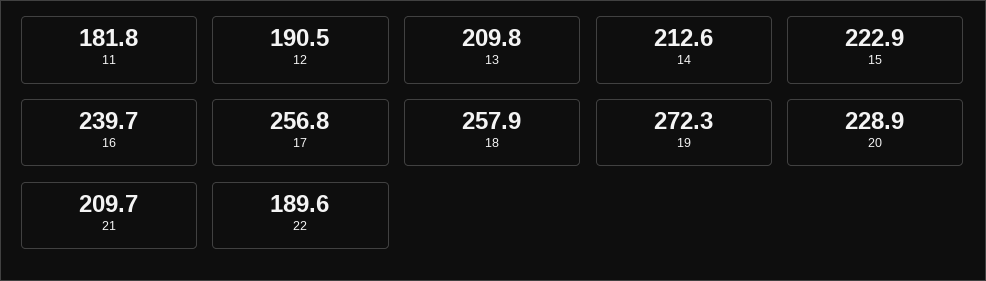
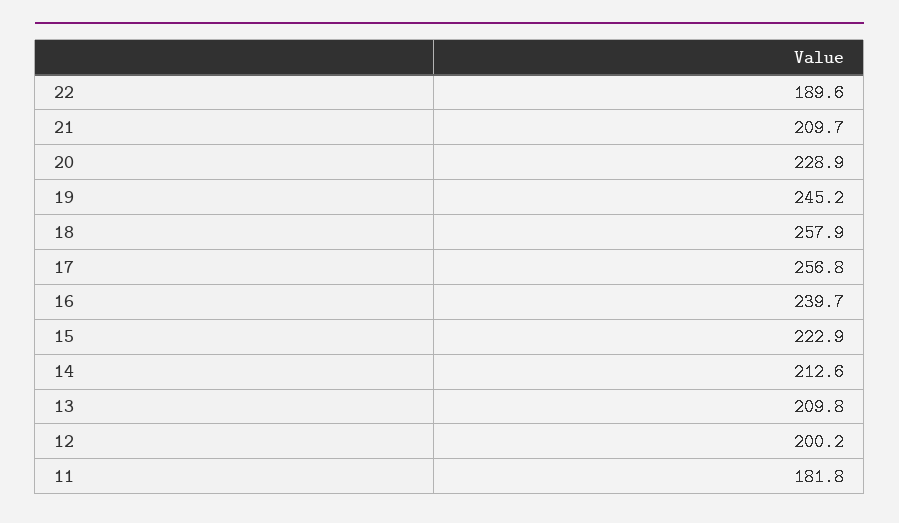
12: 190.5 -> 200.2
19: 272.3 -> 245.2

